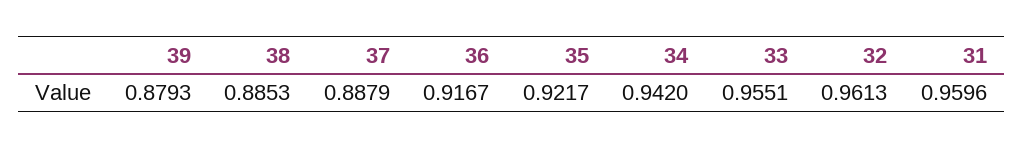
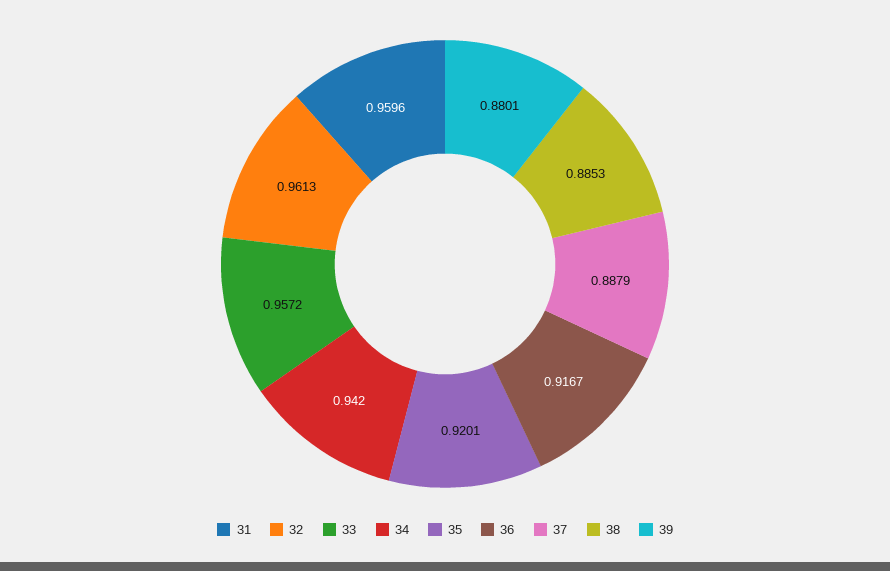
39: 0.8793 -> 0.8801
35: 0.9217 -> 0.9201
33: 0.9551 -> 0.9572

